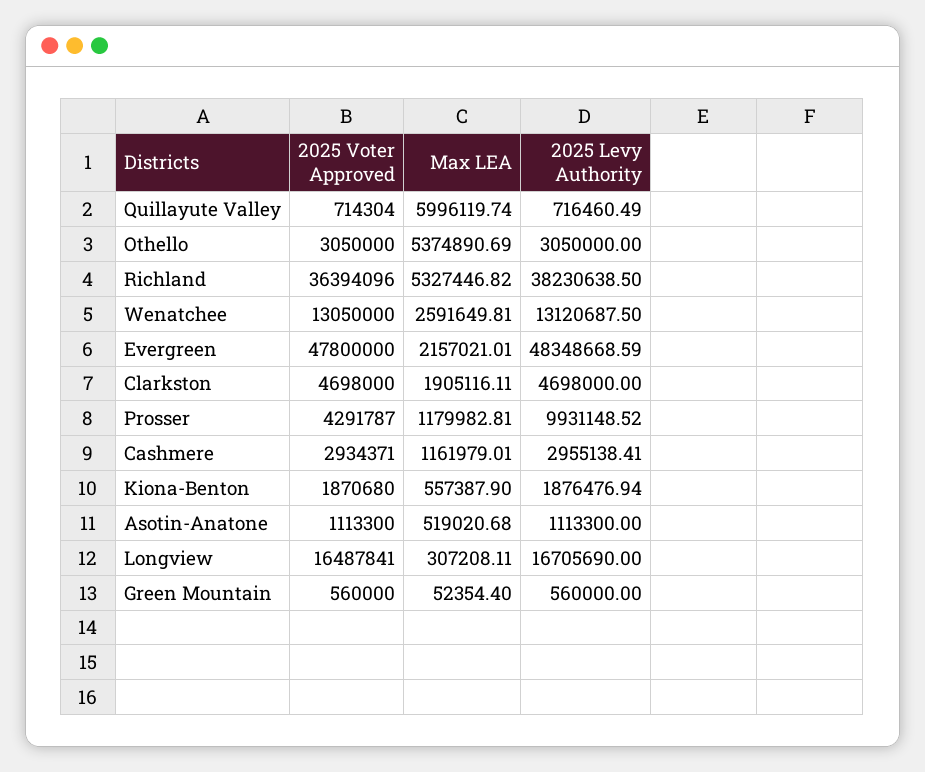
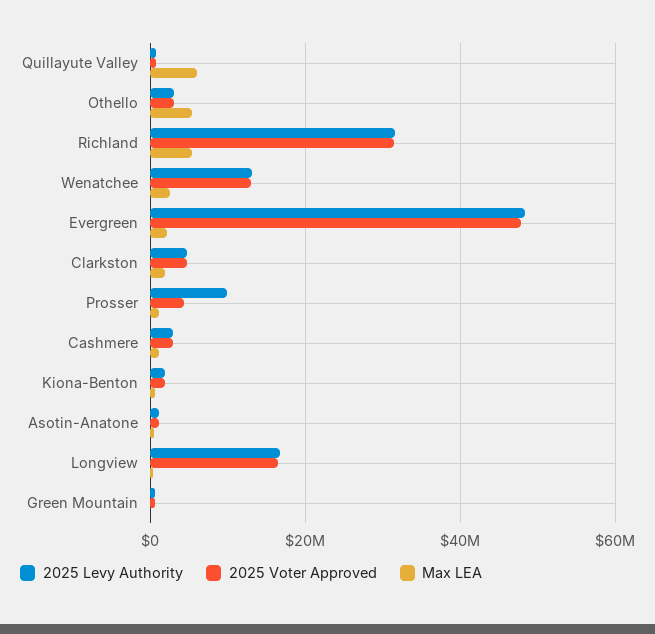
2025 Voter Approved, Richland: 36394096 -> 32000000
2025 Levy Authority, Richland: 38230638.5 -> 32000000

